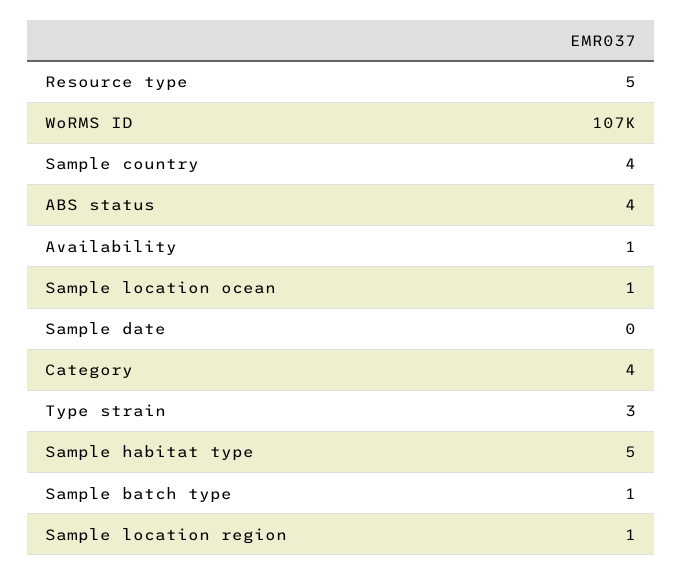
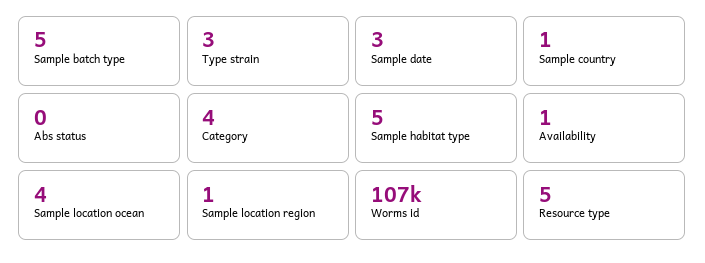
Sample country: 4 -> 1
ABS status: 4 -> 0
Sample location ocean: 1 -> 4
Sample date: 0 -> 3
Sample batch type: 1 -> 5

